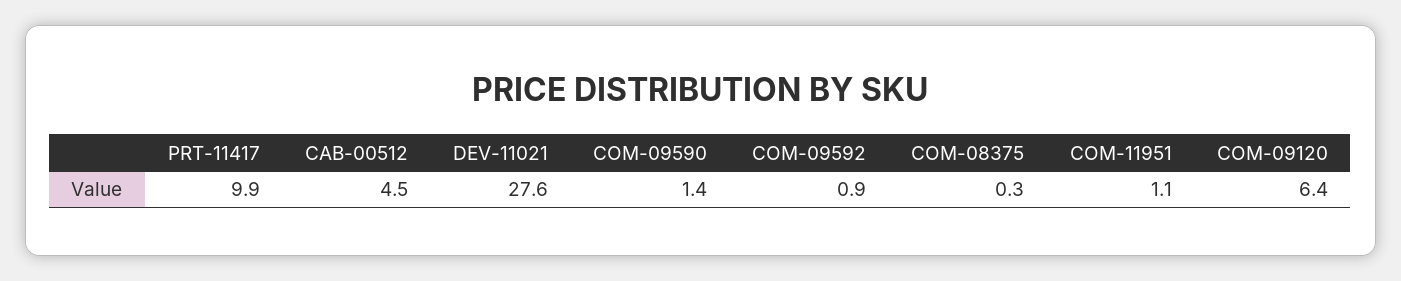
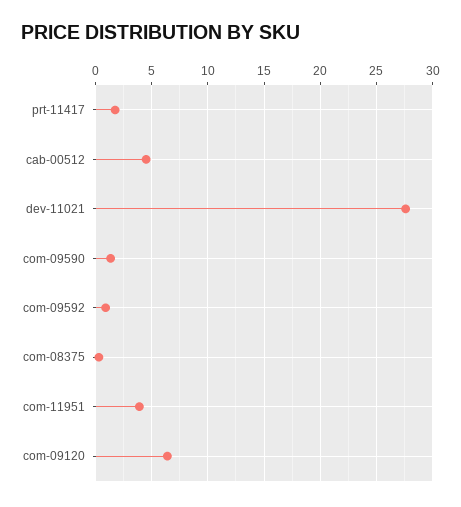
PRT-11417: 9.9 -> 2
COM-11951: 1.1 -> 4

